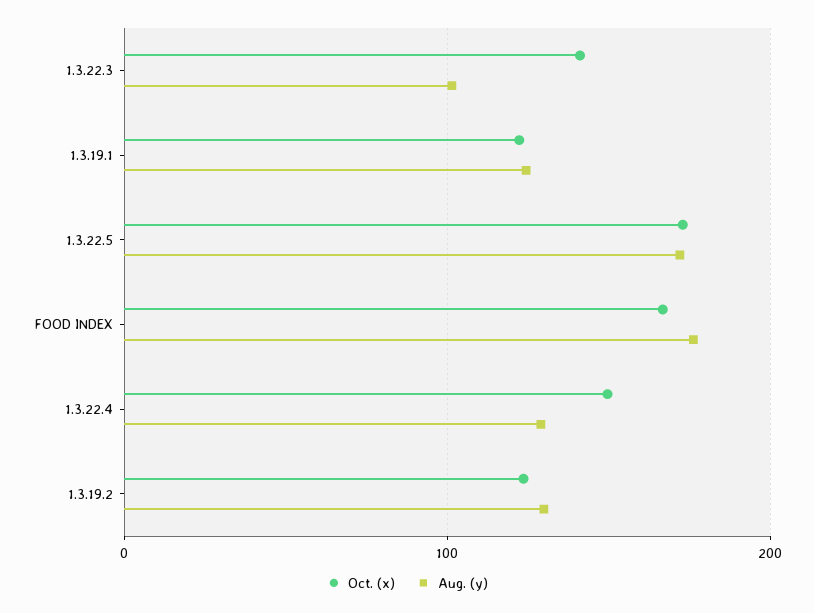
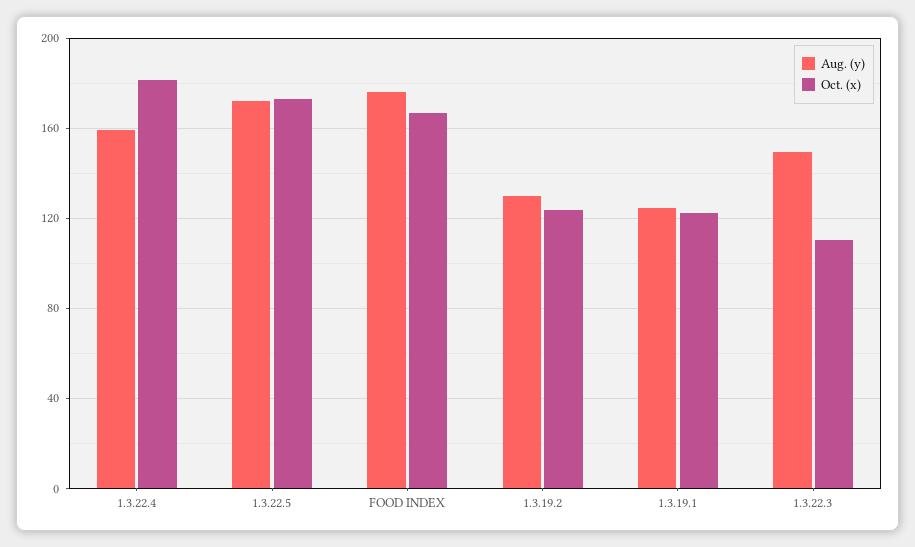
Oct. (x), 1.3.22.3: 140 -> 110
Aug. (y), 1.3.22.3: 100 -> 150
Oct. (x), 1.3.22.4: 150 -> 180
Aug. (y), 1.3.22.4: 130 -> 160

